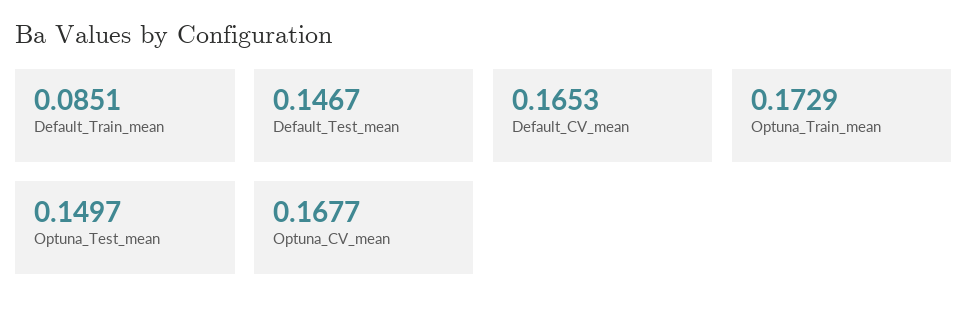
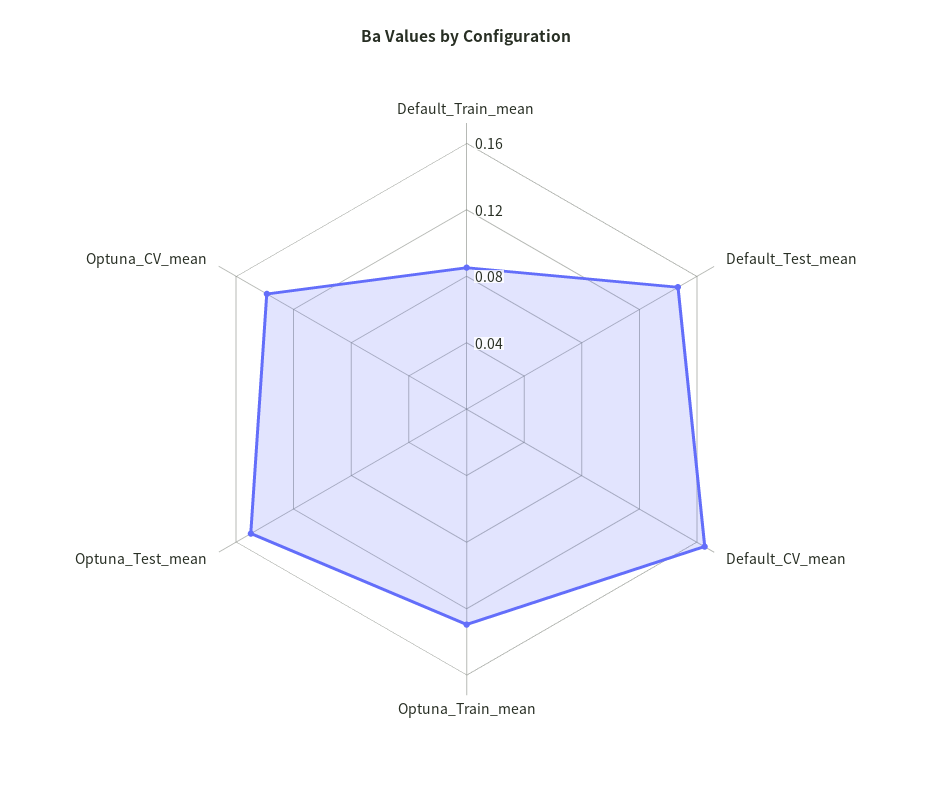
Optuna_Train_mean: 0.1729 -> 0.13
Optuna_CV_mean: 0.1677 -> 0.14

